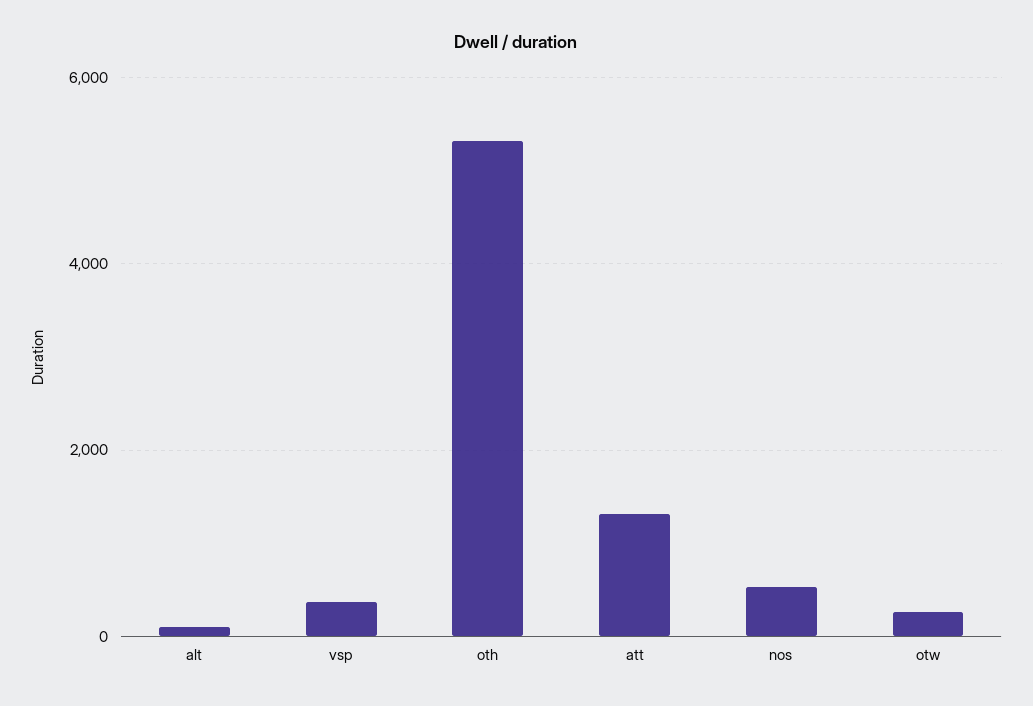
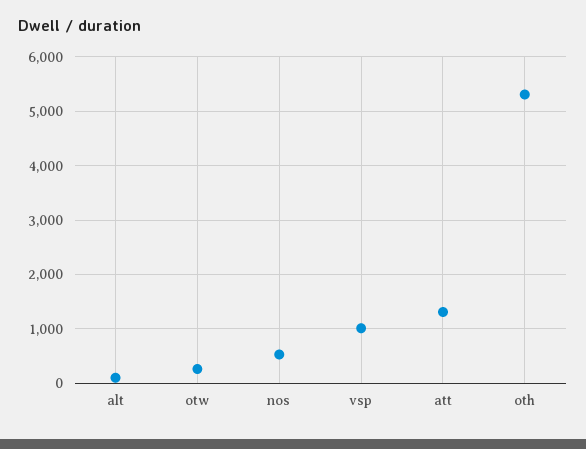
vsp: 400 -> 1000

